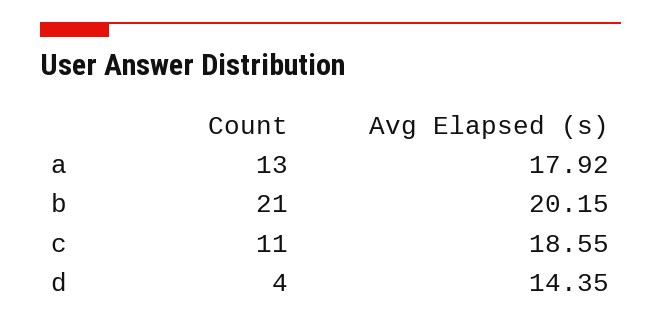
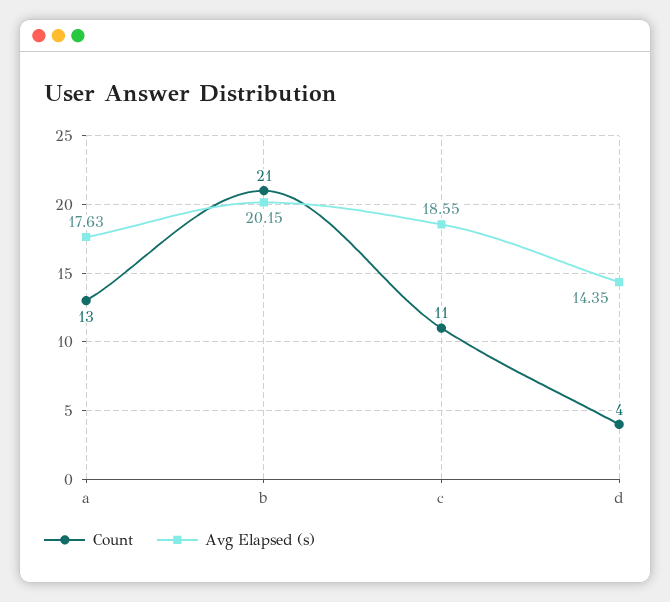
Avg Elapsed (s), a: 17.92 -> 17.63

